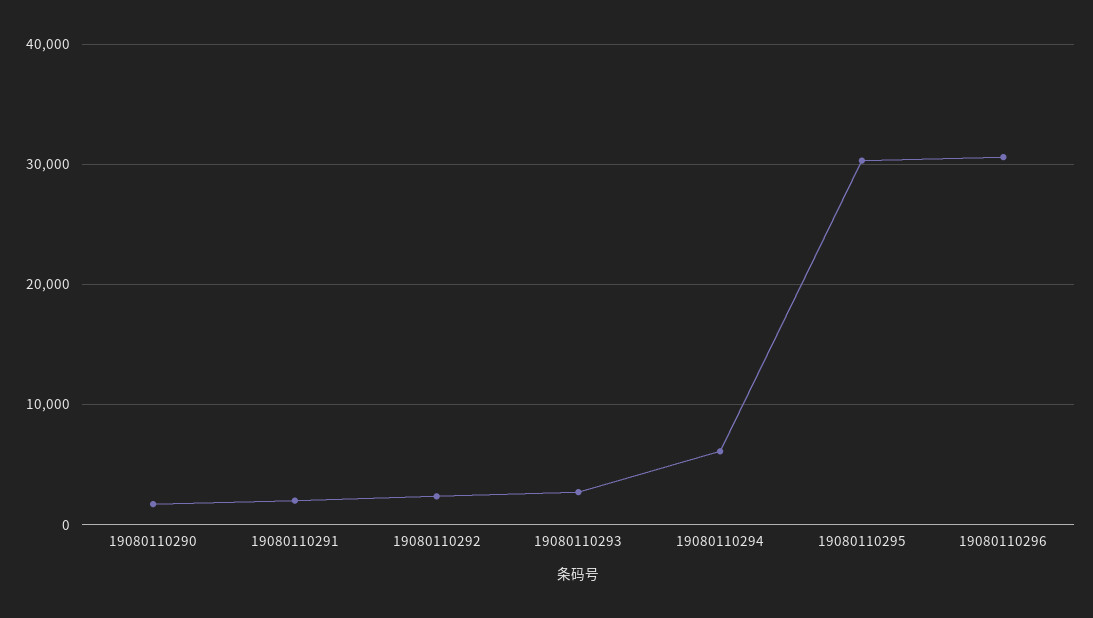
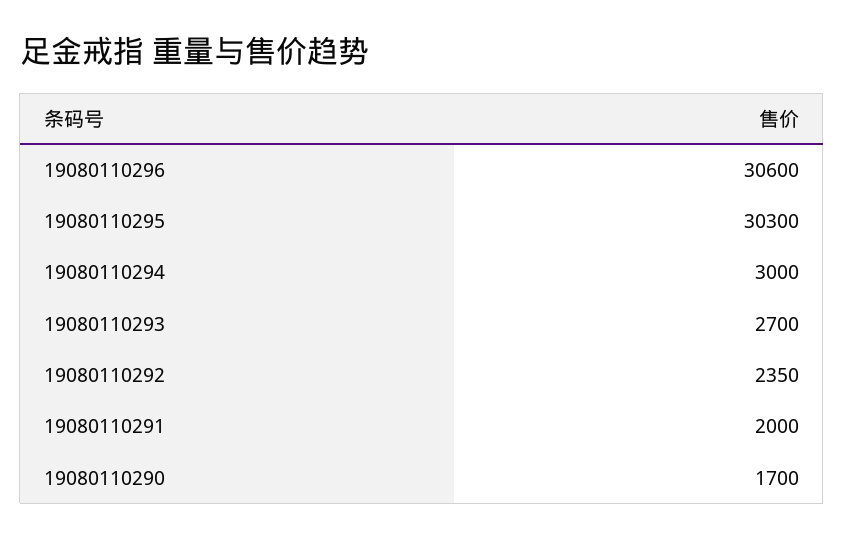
19080110294: 6000 -> 3000

